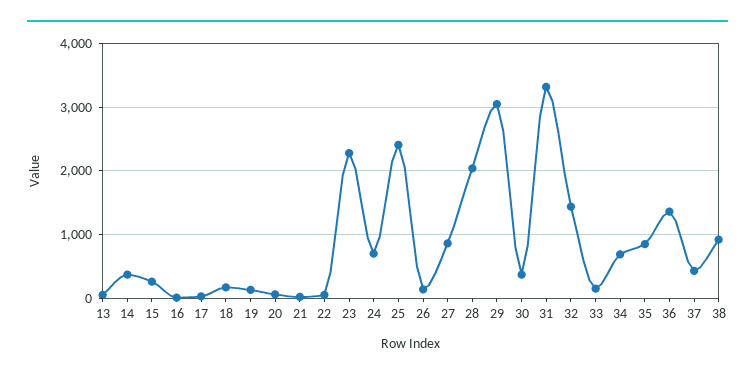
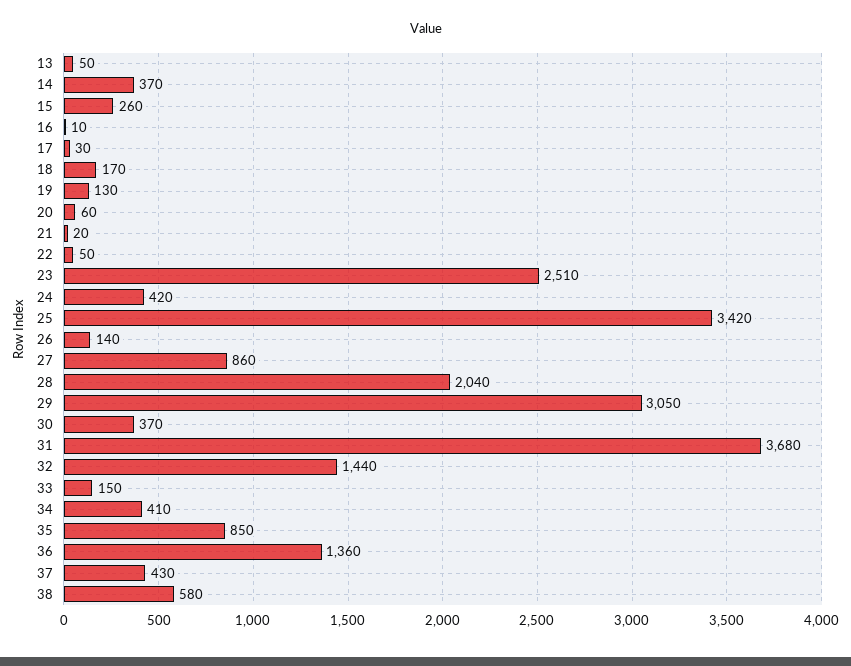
23: 2300 -> 2510
24: 700 -> 420
25: 2400 -> 3420
31: 3300 -> 3680
34: 700 -> 410
38: 900 -> 580

